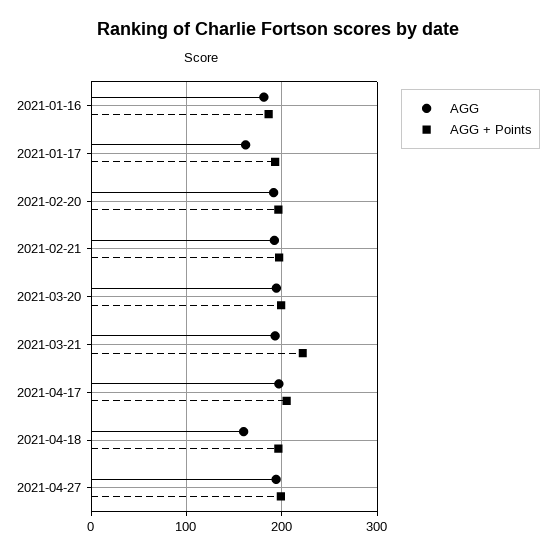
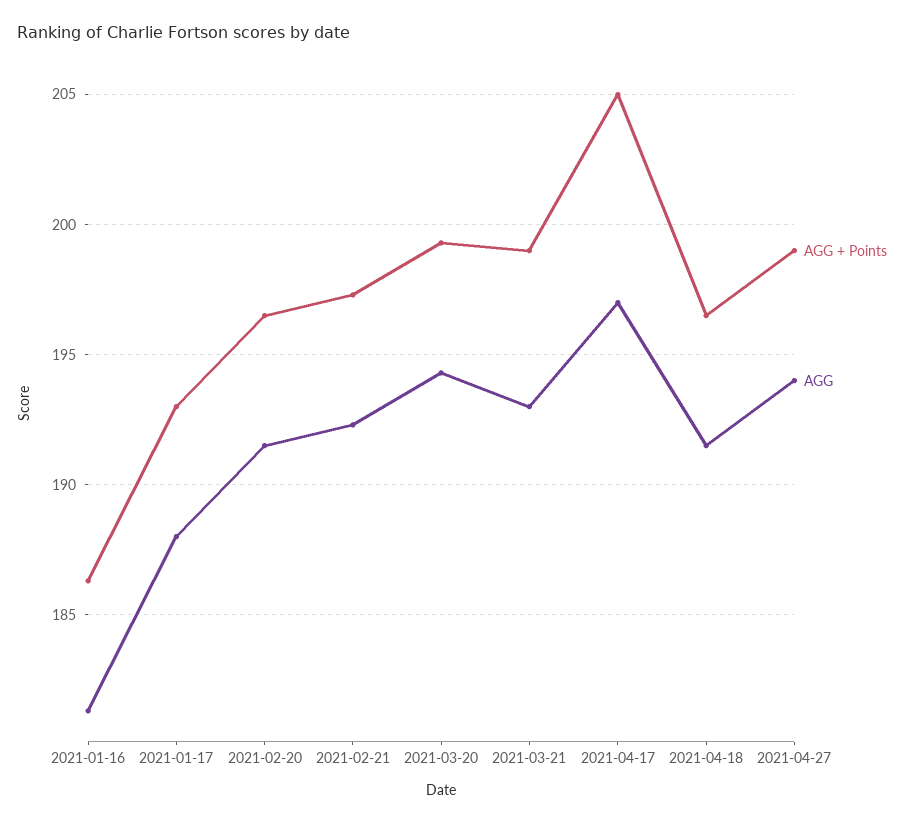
AGG, 2021-01-17: 160 -> 188
AGG + Points, 2021-03-21: 220 -> 199
AGG, 2021-04-18: 160 -> 191.5

